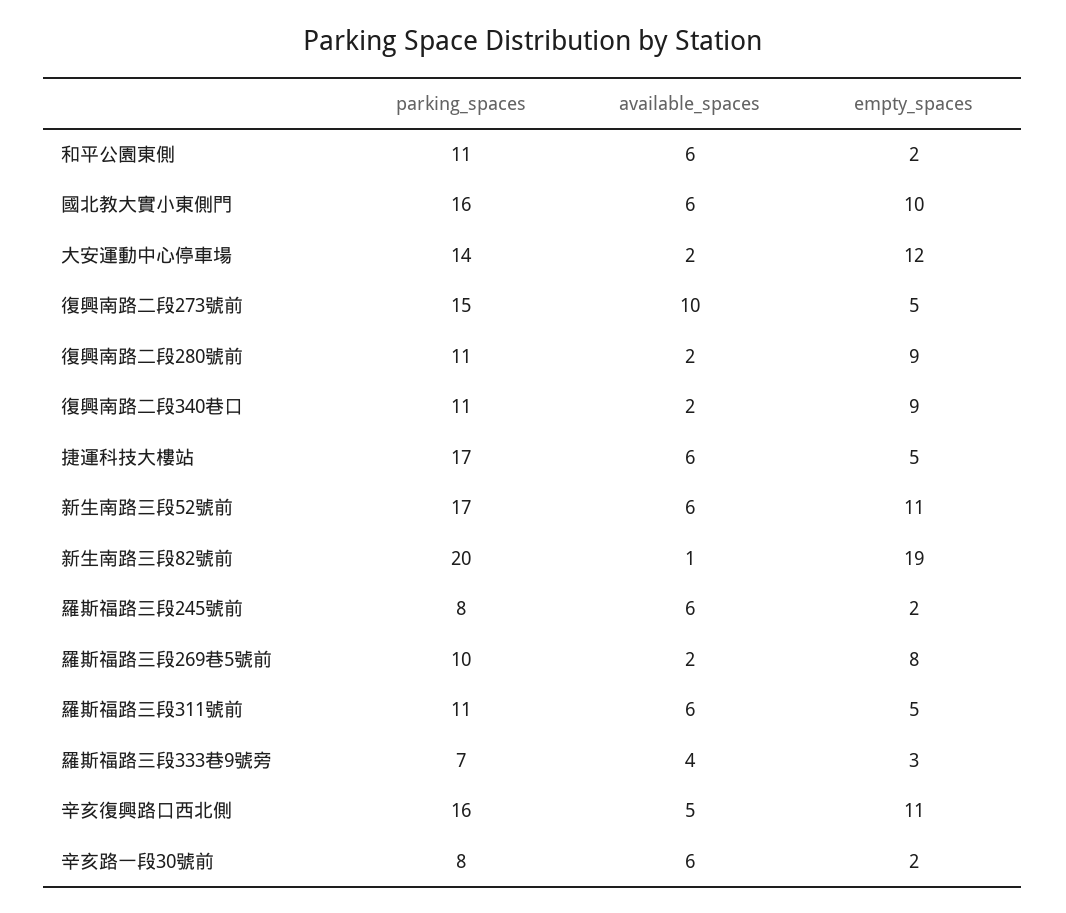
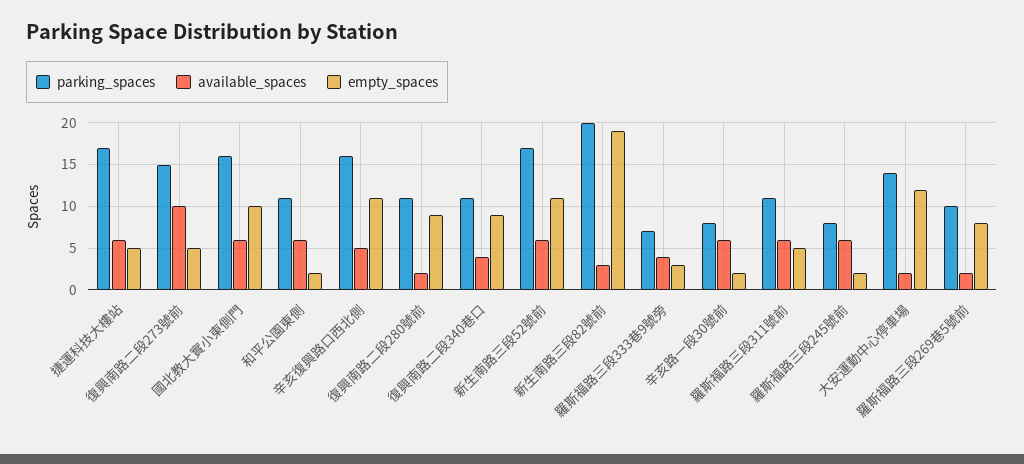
available_spaces, 復興南路二段340巷口: 2 -> 4
available_spaces, 新生南路三段82號前: 1 -> 3

